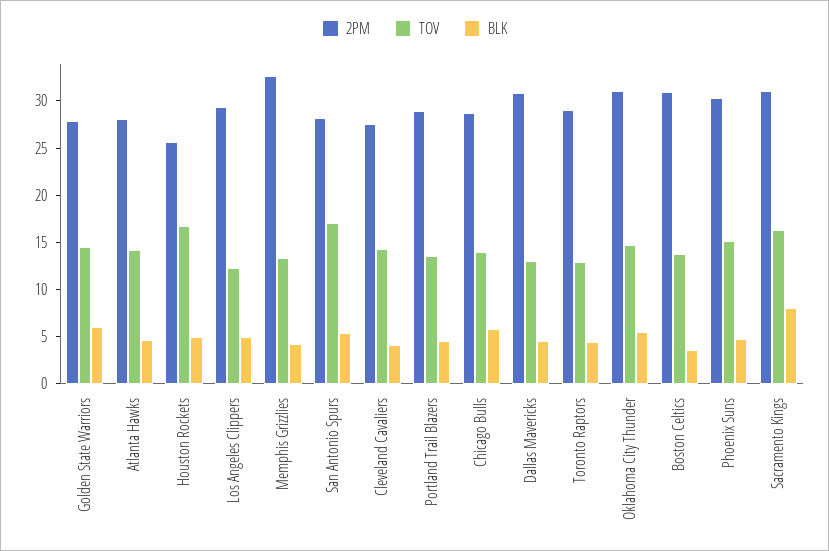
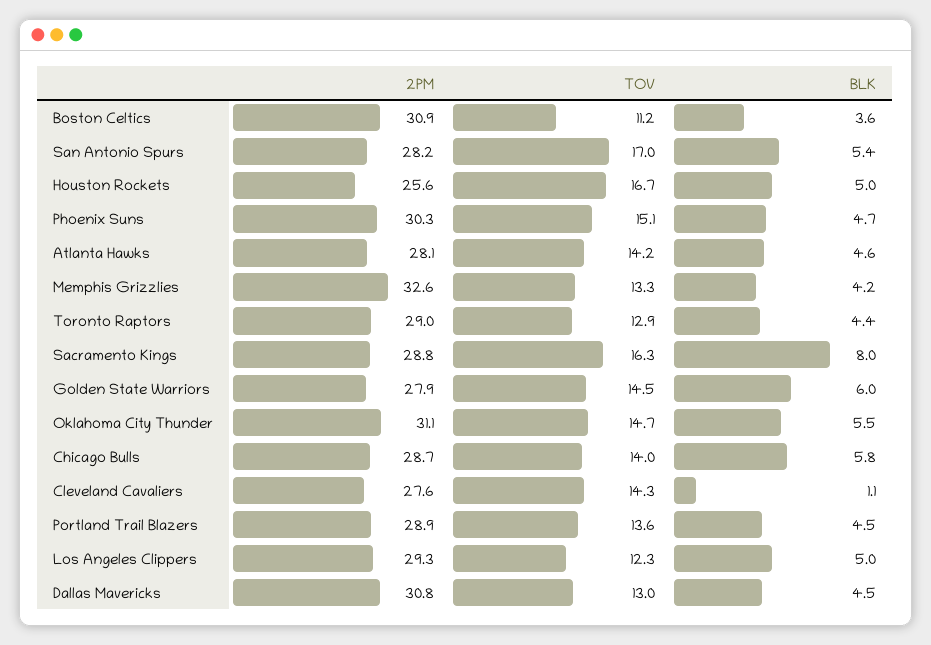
BLK, Cleveland Cavaliers: 4 -> 1.1
TOV, Boston Celtics: 14 -> 11.2
2PM, Sacramento Kings: 31 -> 28.8

